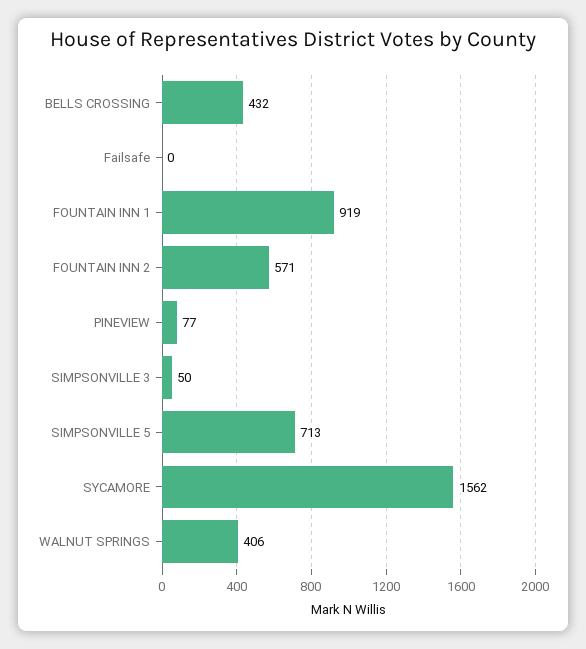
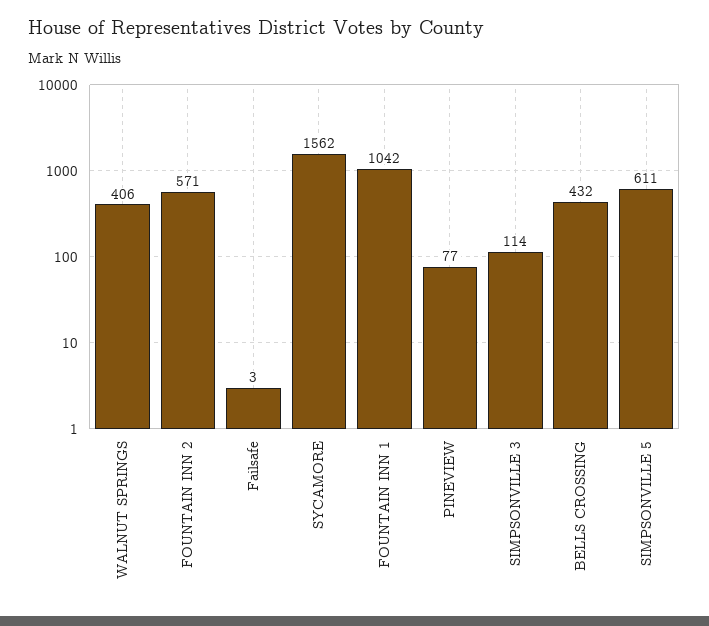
Failsafe: 0 -> 3
FOUNTAIN INN 1: 919 -> 1042
SIMPSONVILLE 3: 50 -> 114
SIMPSONVILLE 5: 713 -> 611

